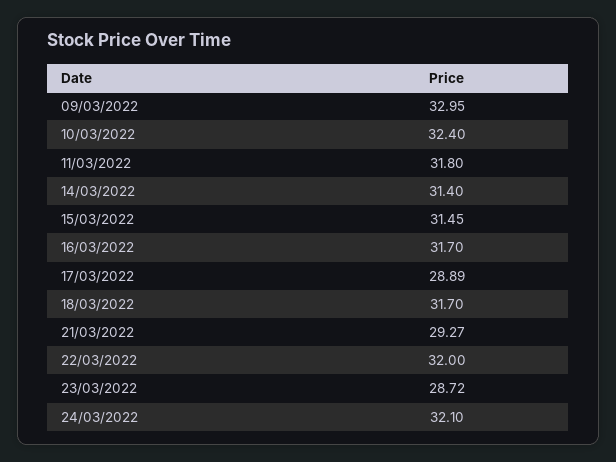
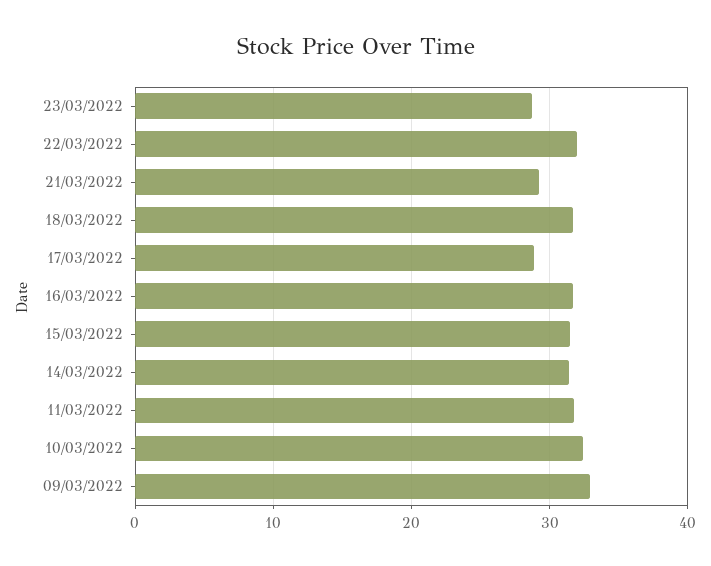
24/03/2022: 32.1 -> none

